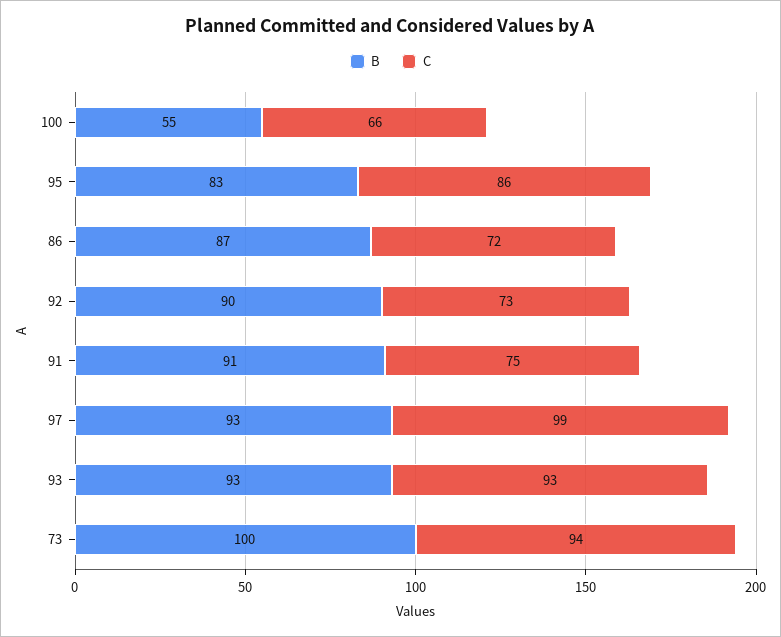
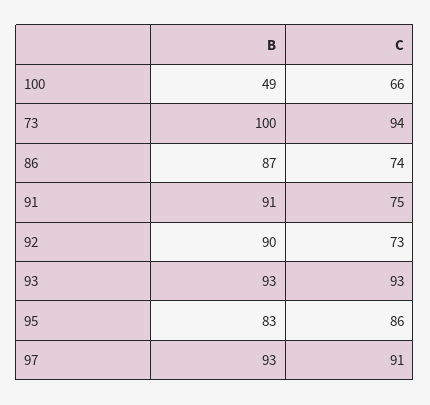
B, 100: 55 -> 49
C, 86: 72 -> 74
C, 97: 99 -> 91

